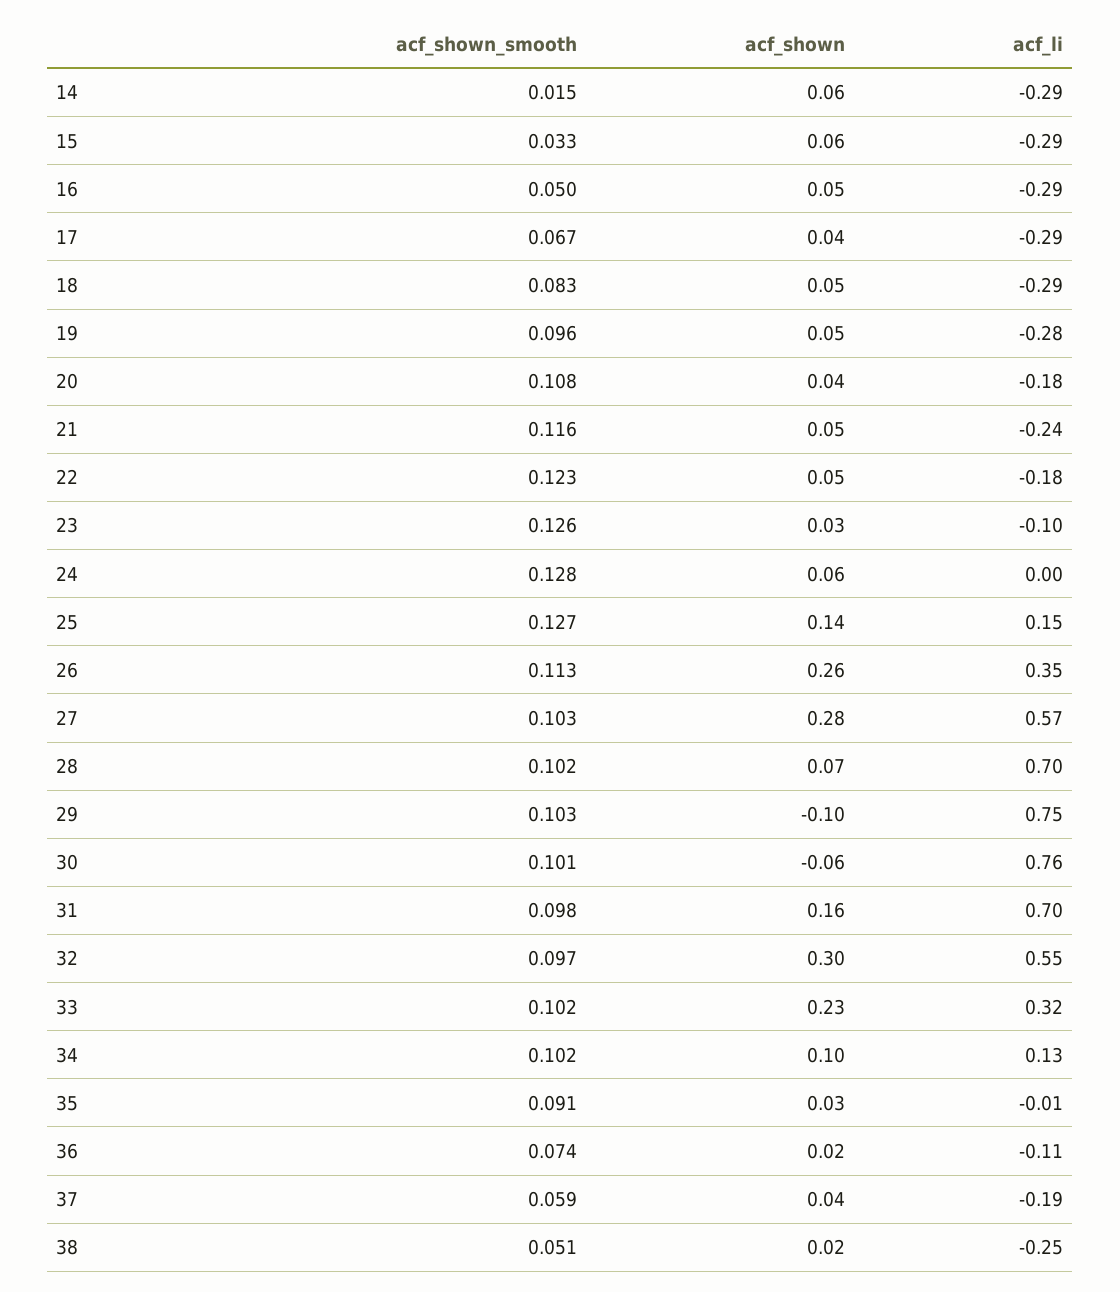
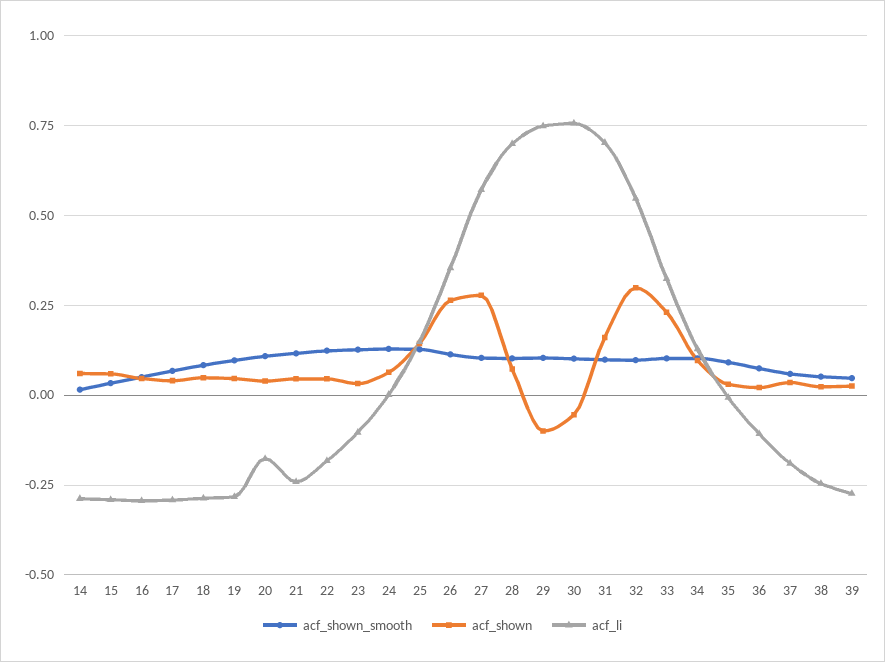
acf_shown_smooth, 39: none -> 0.05
acf_shown, 39: none -> 0.025
acf_li, 39: none -> -0.275

